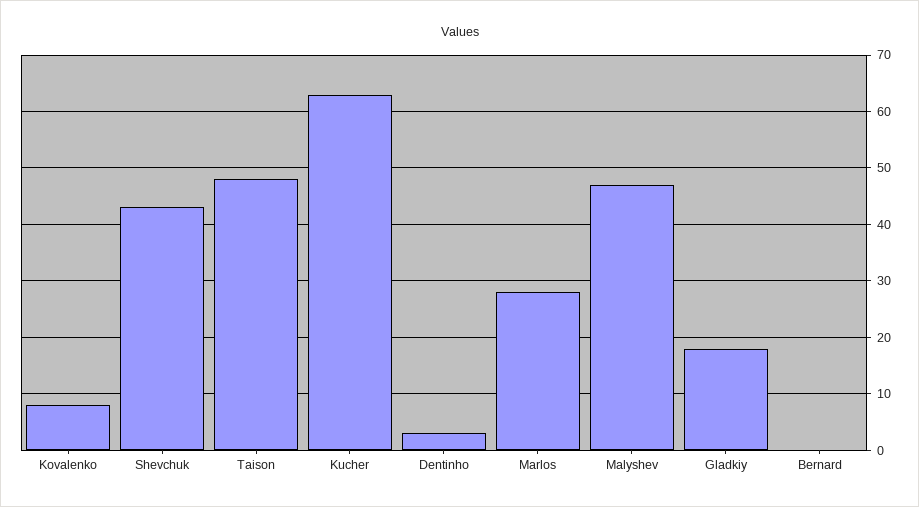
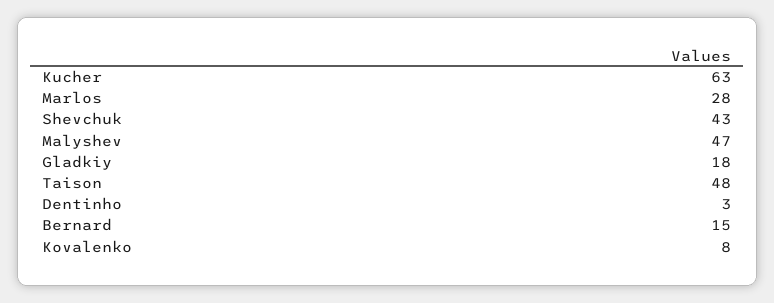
Bernard: 0 -> 15

